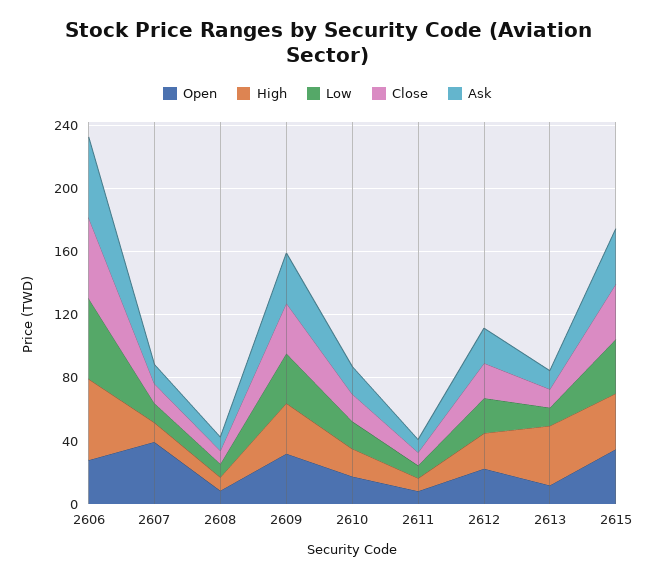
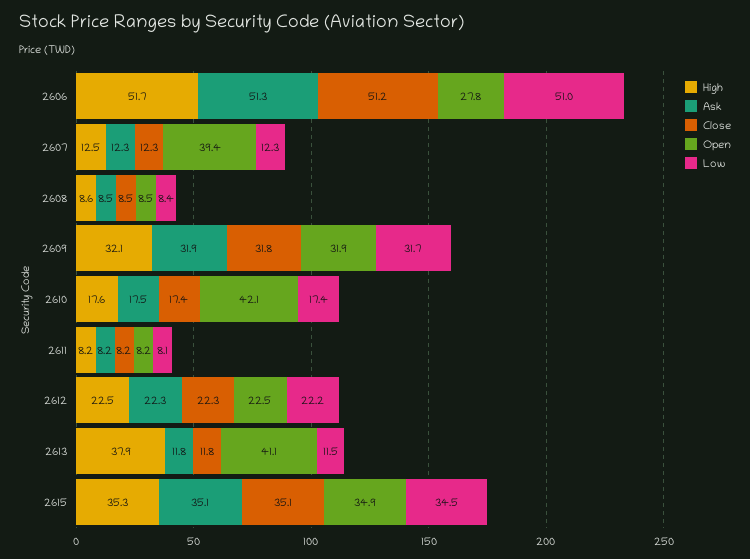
Open, 2610: 20 -> 42.1
Open, 2613: 10 -> 41.1

